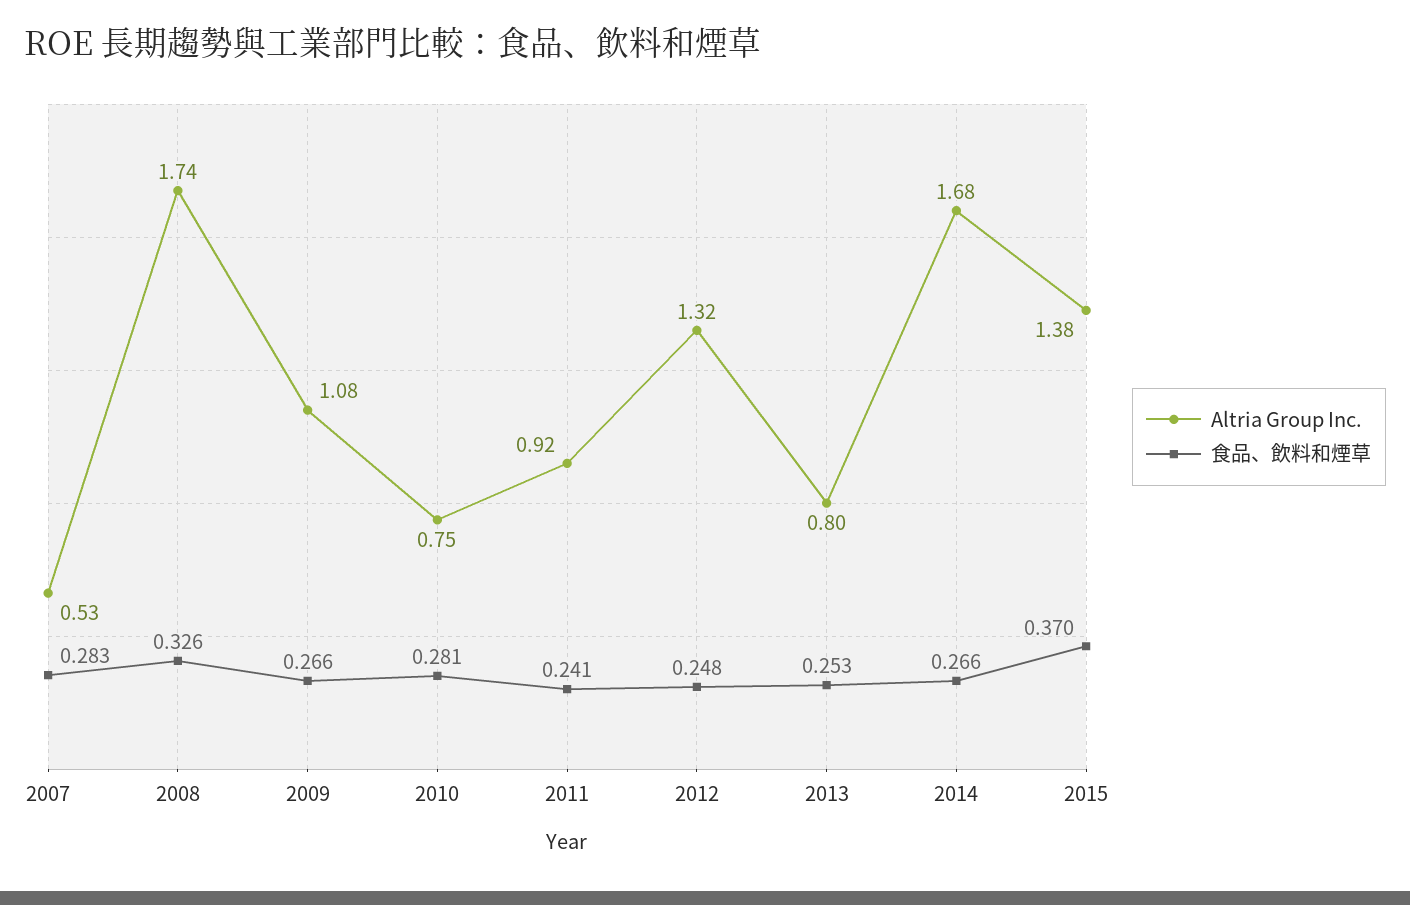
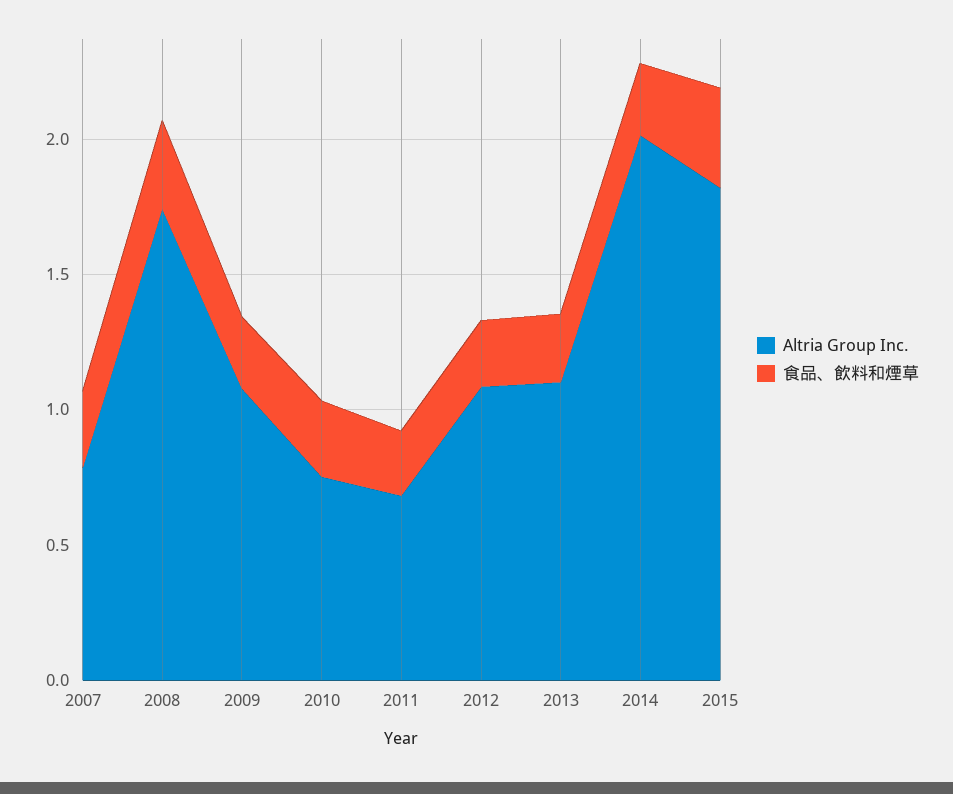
Altria Group Inc., 2007: 0.53 -> 0.8
Altria Group Inc., 2011: 0.92 -> 0.7
Altria Group Inc., 2012: 1.32 -> 1.1
Altria Group Inc., 2013: 0.8 -> 1.1
Altria Group Inc., 2014: 1.68 -> 2
Altria Group Inc., 2015: 1.38 -> 1.8

